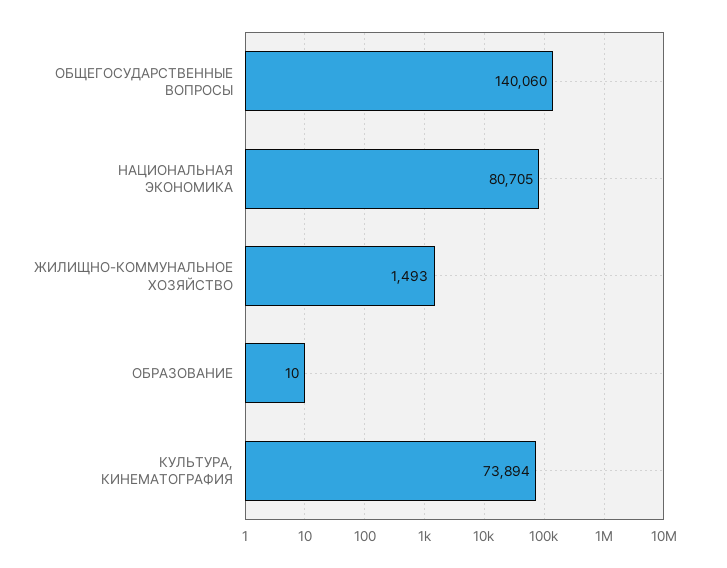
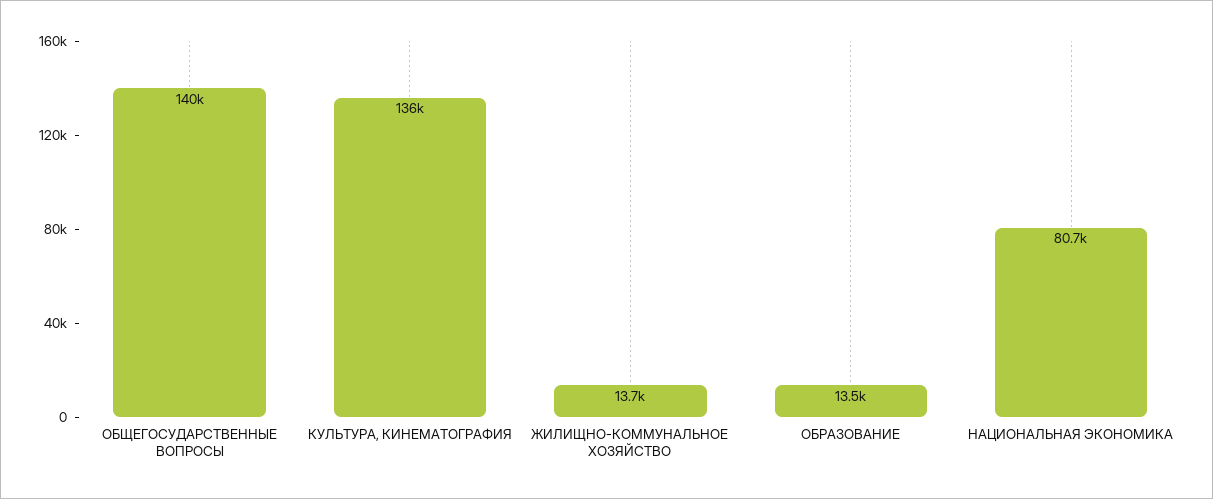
ЖИЛИЩНО-КОММУНАЛЬНОЕ ХОЗЯЙСТВО: 1493 -> 13700
ОБРАЗОВАНИЕ: 10 -> 13500
КУЛЬТУРА, КИНЕМАТОГРАФИЯ: 73894 -> 136000

